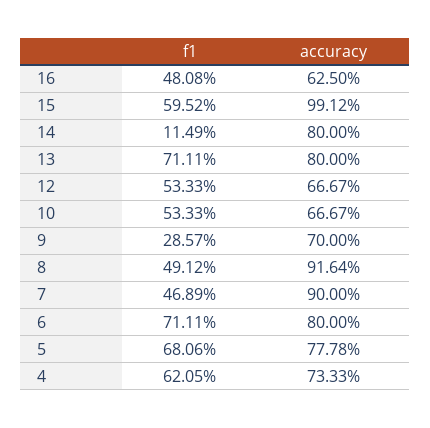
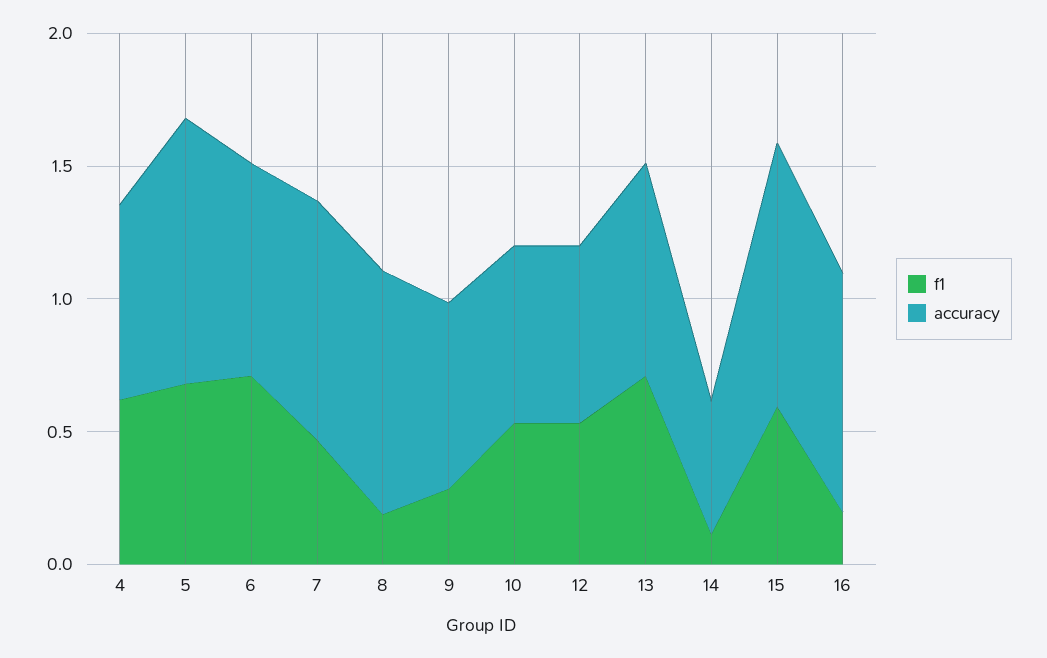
f1, 16: 0.4808 -> 0.2
accuracy, 16: 0.625 -> 0.9
accuracy, 14: 0.8 -> 0.5
f1, 8: 0.4912 -> 0.2
accuracy, 5: 0.7778 -> 1

